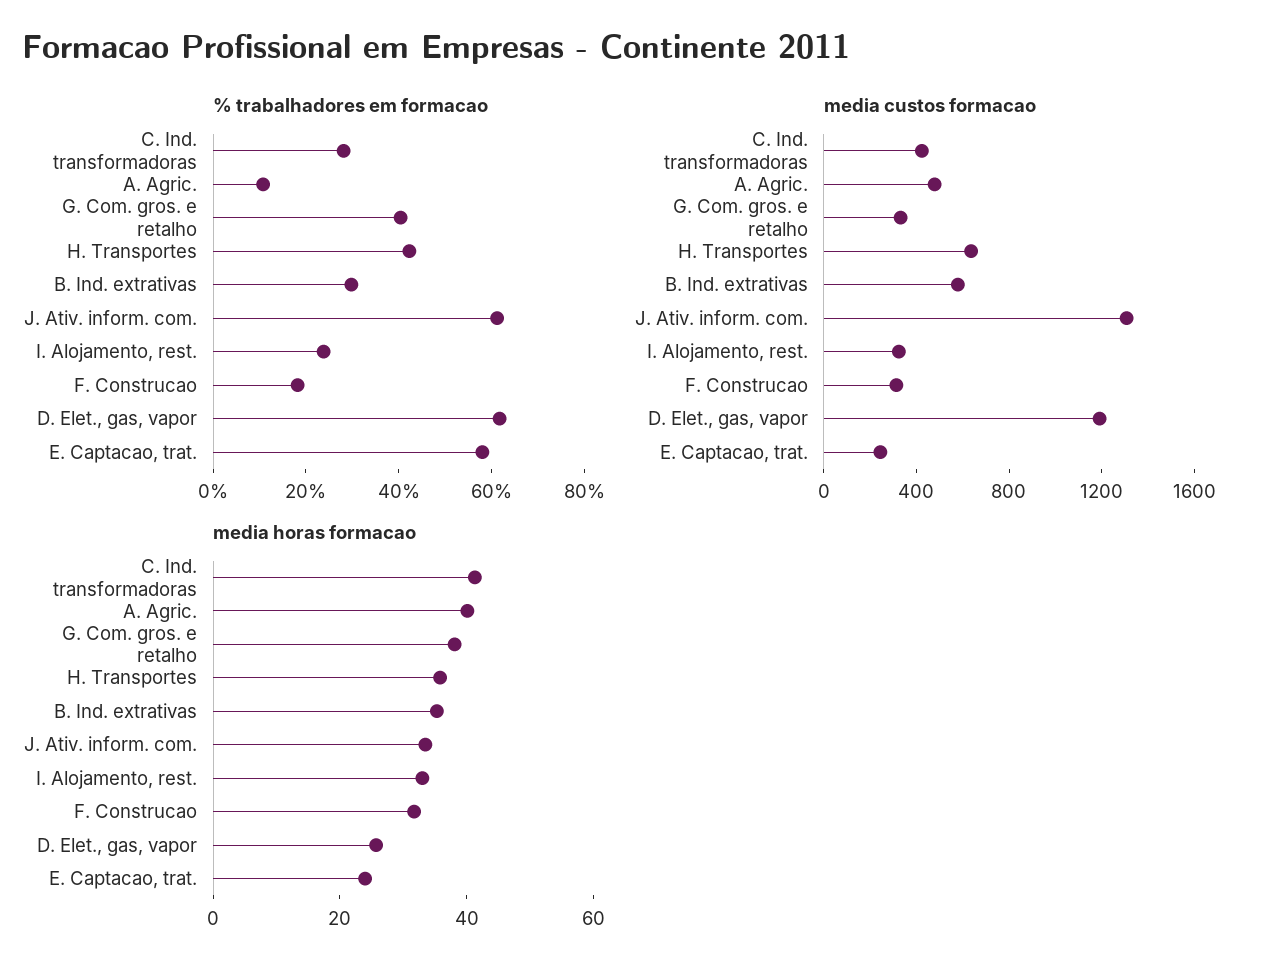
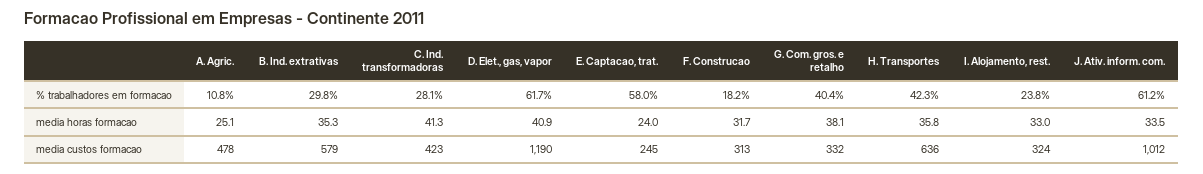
media custos formacao, J. Ativ. inform. com.: 1300 -> 1012
media horas formacao, A. Agric.: 40 -> 25.1
media horas formacao, D. Elet., gas, vapor: 25 -> 40.9

